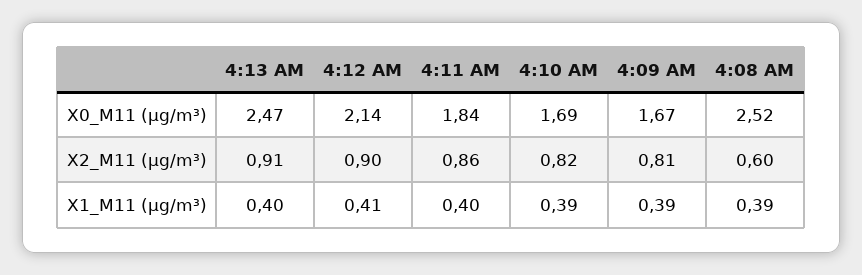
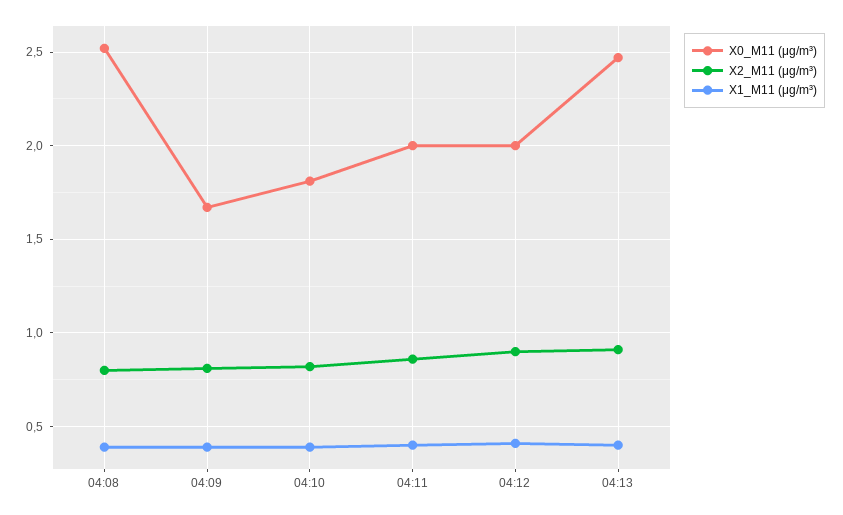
X0_M11 (μg/m³), 4:12 AM: 2.14 -> 2
X0_M11 (μg/m³), 4:11 AM: 1.84 -> 2
X0_M11 (μg/m³), 4:10 AM: 1.69 -> 1.8
X2_M11 (μg/m³), 4:08 AM: 0.6 -> 0.8

